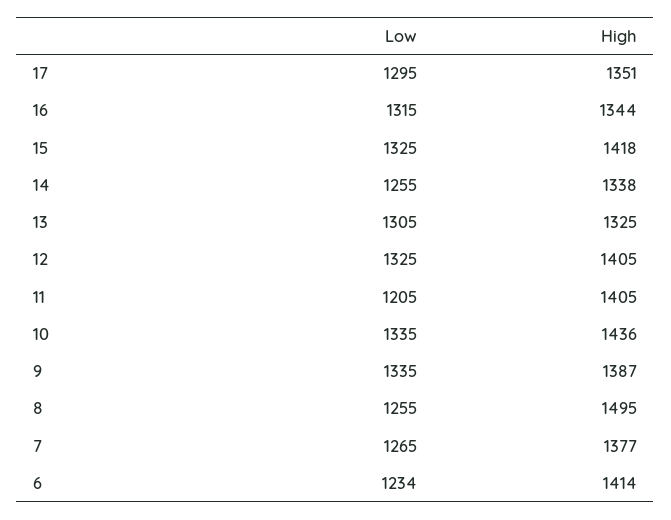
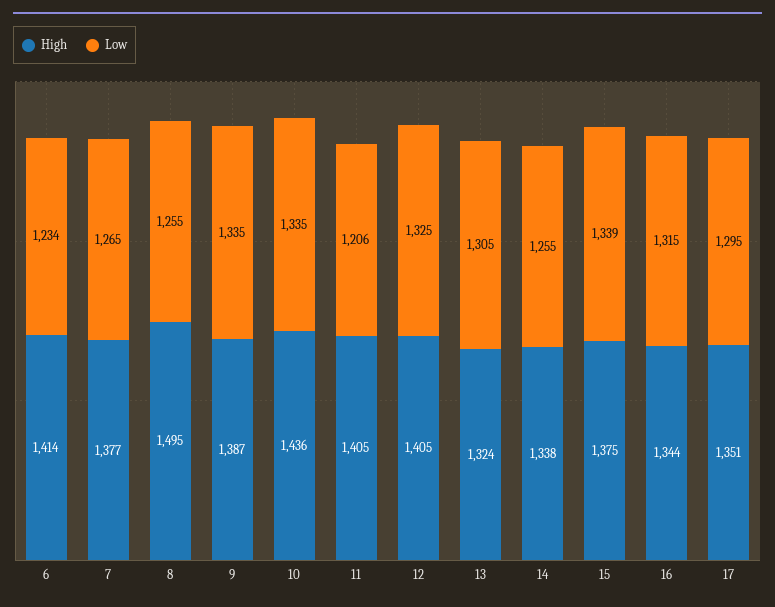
Low, 15: 1325 -> 1339
High, 15: 1418 -> 1375
High, 13: 1325 -> 1324
Low, 11: 1205 -> 1206

